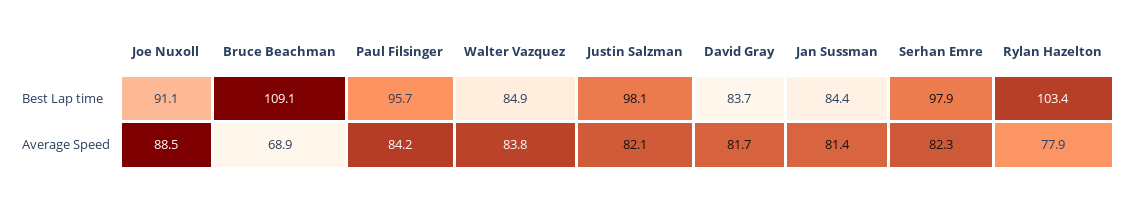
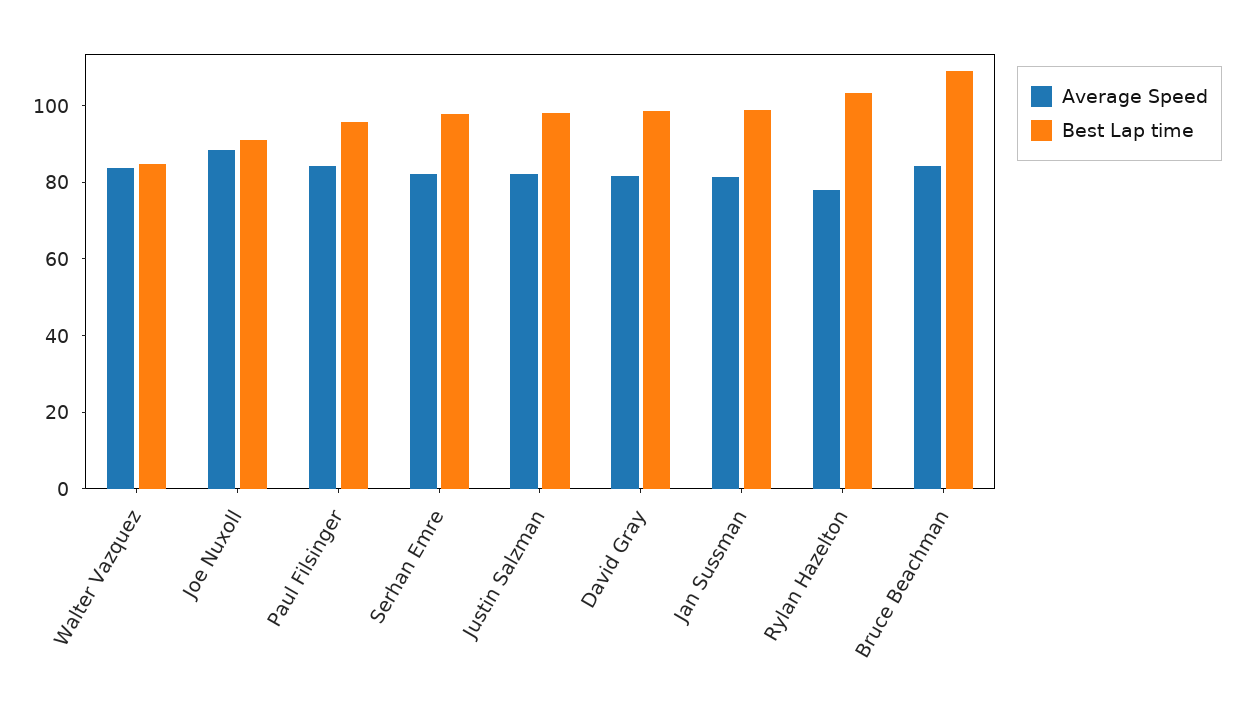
Best Lap time, David Gray: 83.7 -> 100
Best Lap time, Jan Sussman: 84.4 -> 100
Average Speed, Bruce Beachman: 68.9 -> 85

